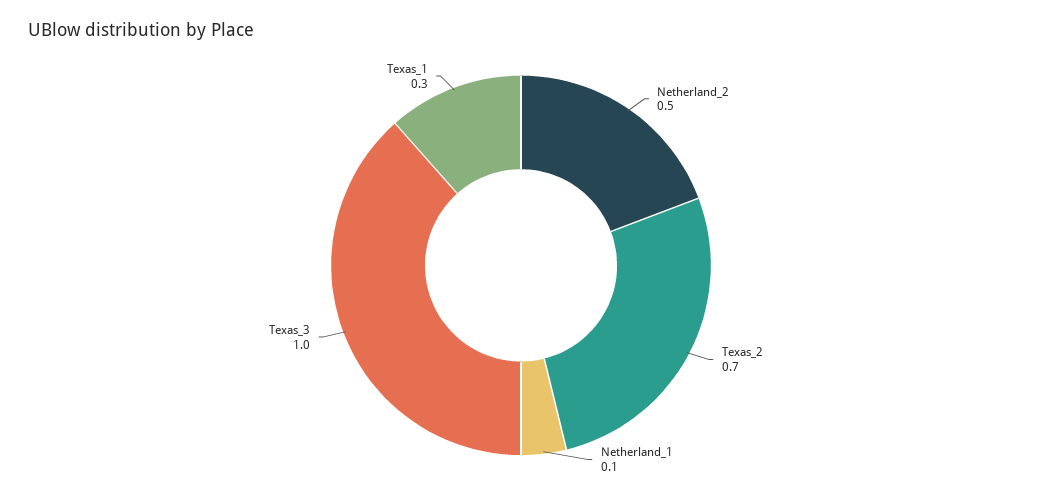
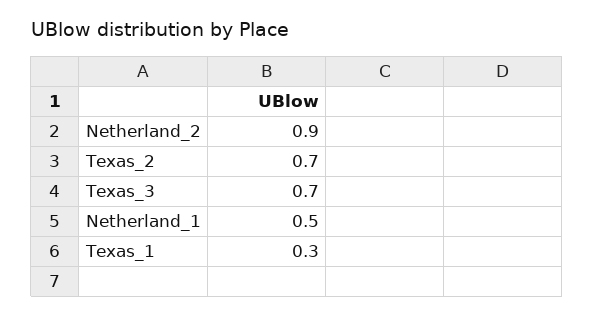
Netherland_2: 0.5 -> 0.9
Netherland_1: 0.1 -> 0.5
Texas_3: 1 -> 0.7

